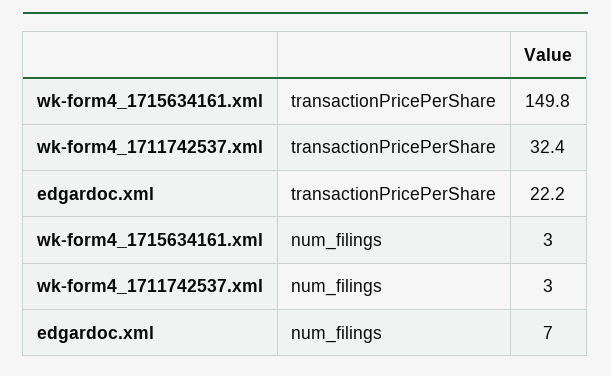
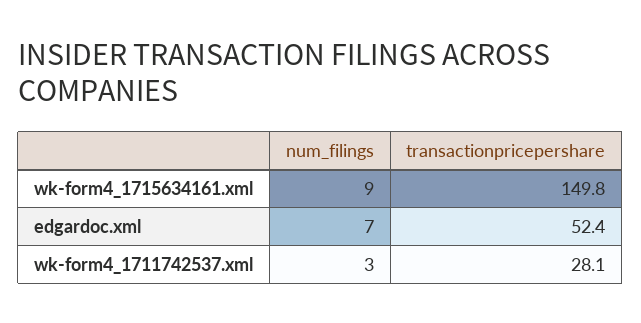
wk-form4_1711742537.xml, transactionPricePerShare: 32.4 -> 28.1
edgardoc.xml, transactionPricePerShare: 22.2 -> 52.4
wk-form4_1715634161.xml, num_filings: 3 -> 9

